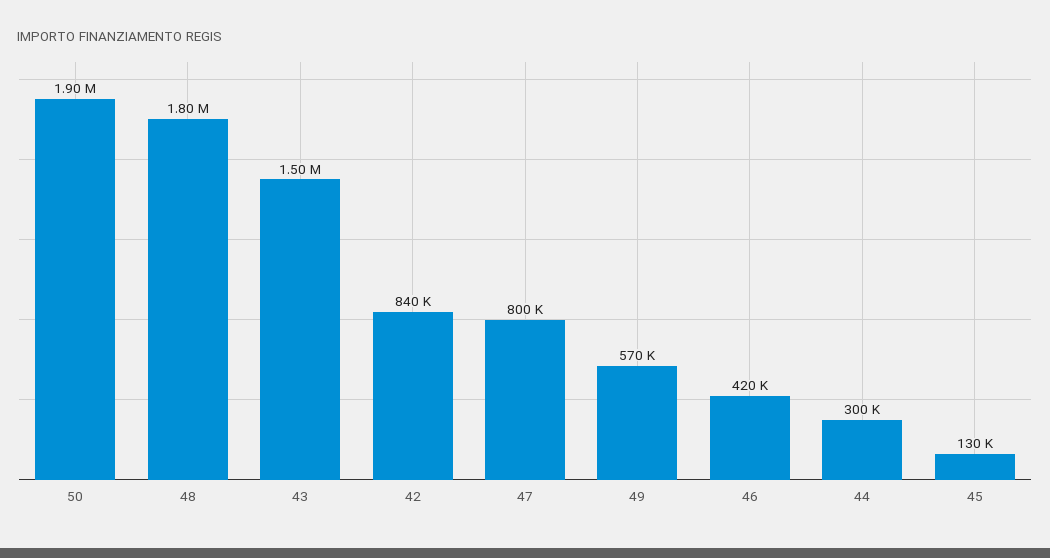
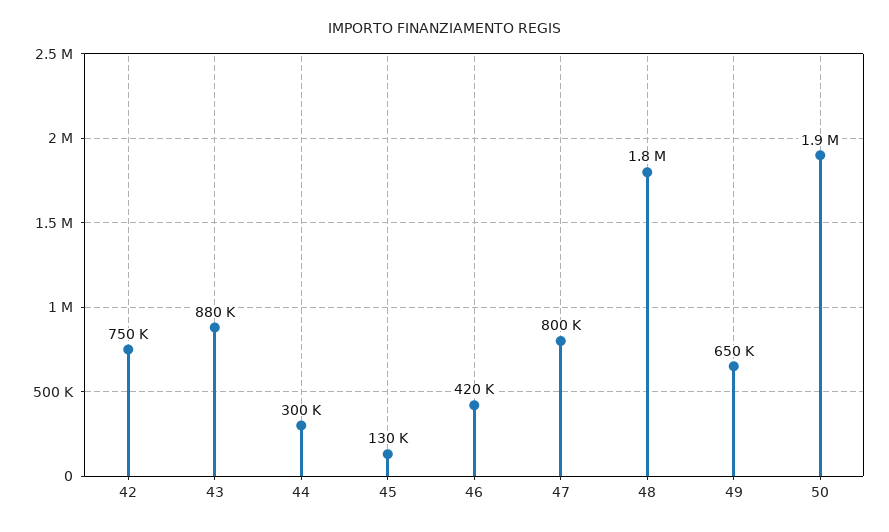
43: 1500000 -> 880000
42: 840000 -> 750000
49: 570000 -> 650000

